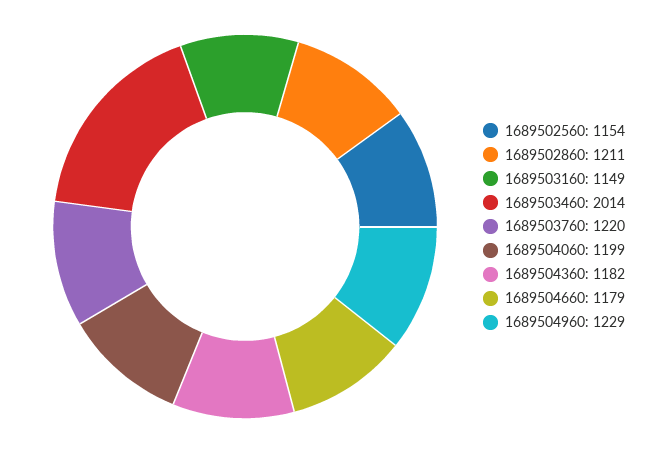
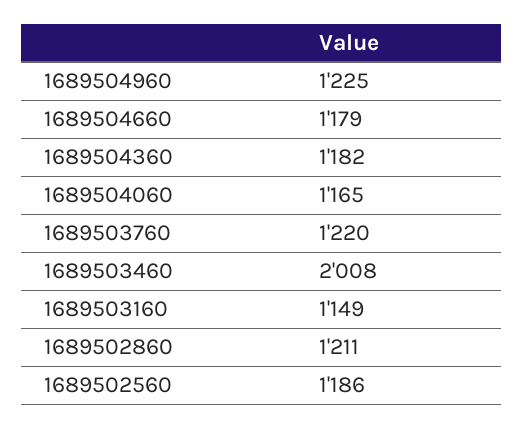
1689502560: 1154 -> 1186
1689503460: 2014 -> 2008
1689504060: 1199 -> 1165
1689504960: 1229 -> 1225

